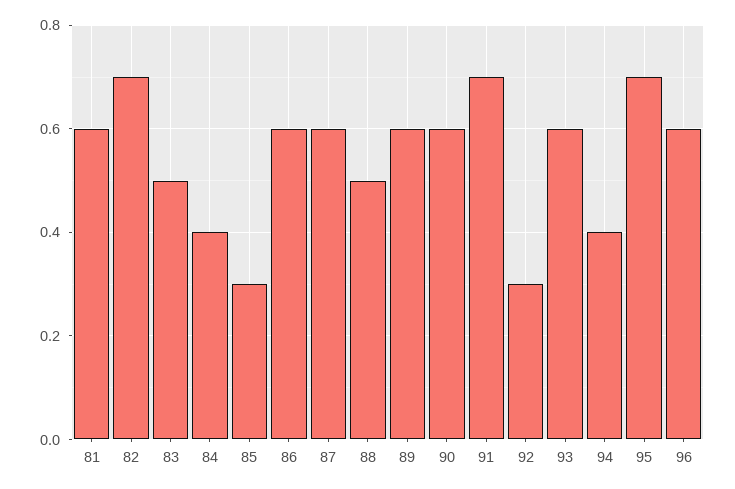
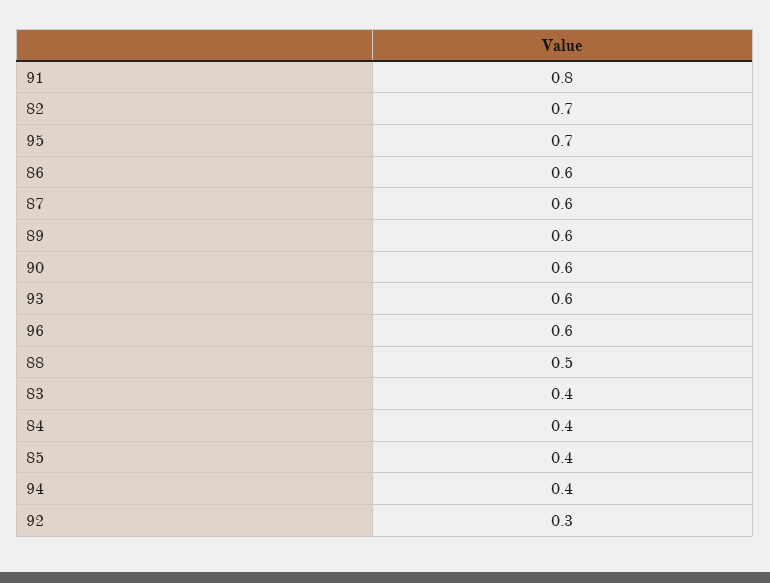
81: 0.6 -> none
83: 0.5 -> 0.4
85: 0.3 -> 0.4
91: 0.7 -> 0.8

